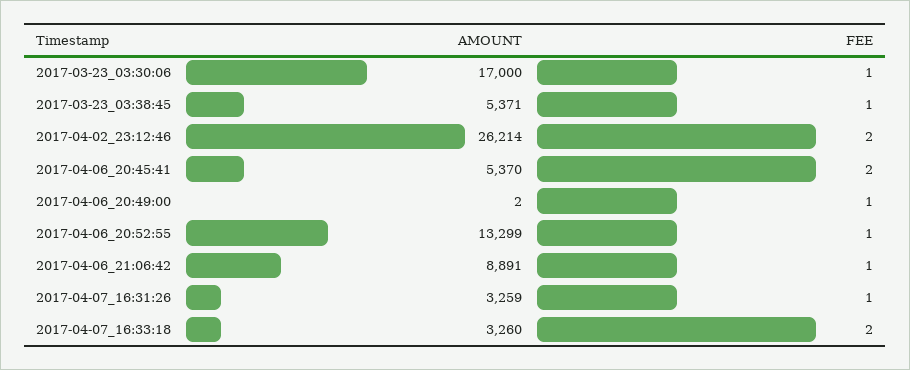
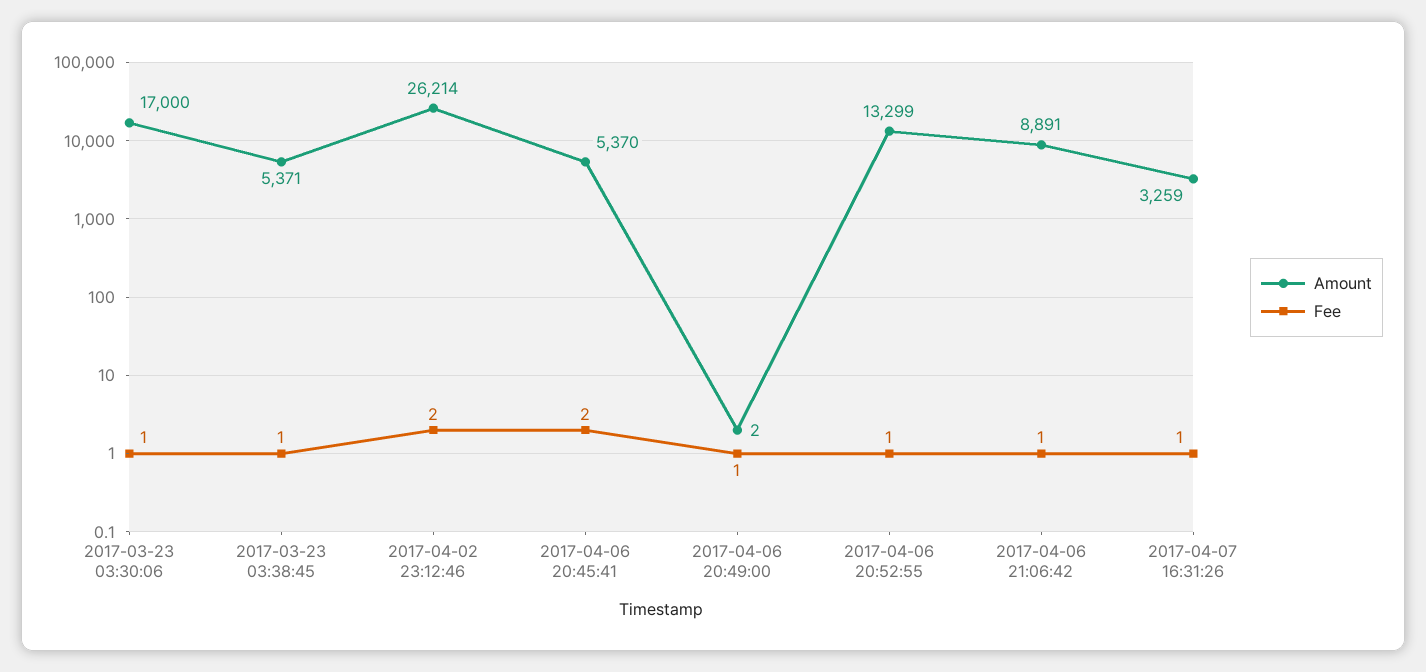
AMOUNT, 2017-04-07_16:33:18: 3260 -> none
FEE, 2017-04-07_16:33:18: 2 -> none

